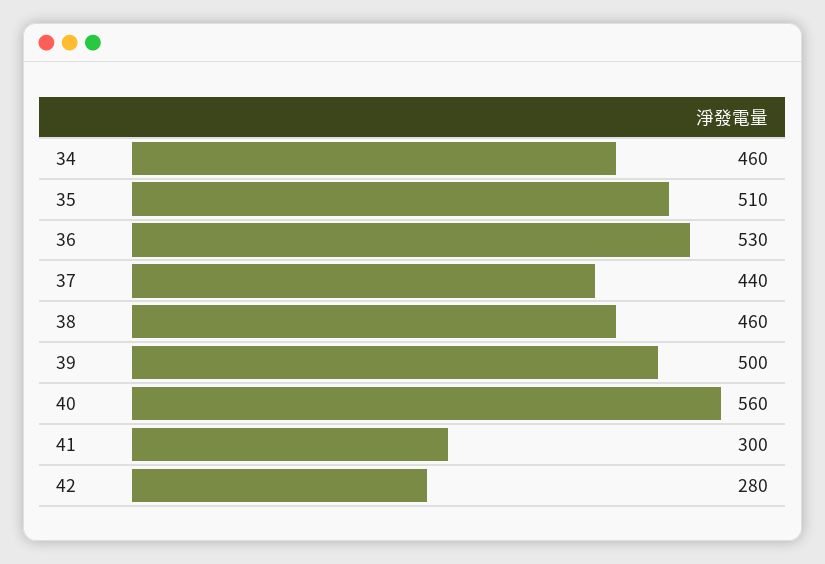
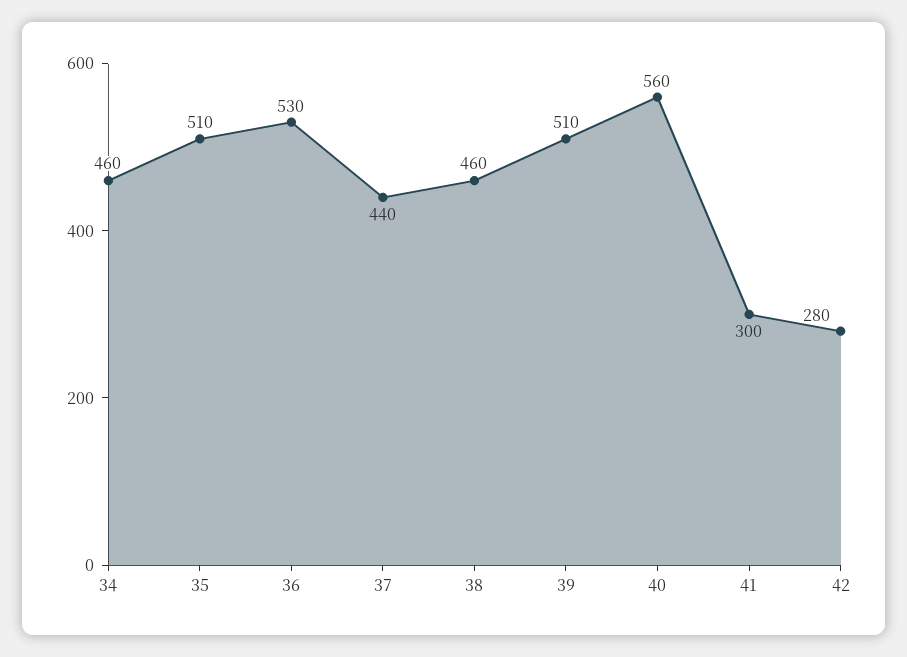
39: 500 -> 510

